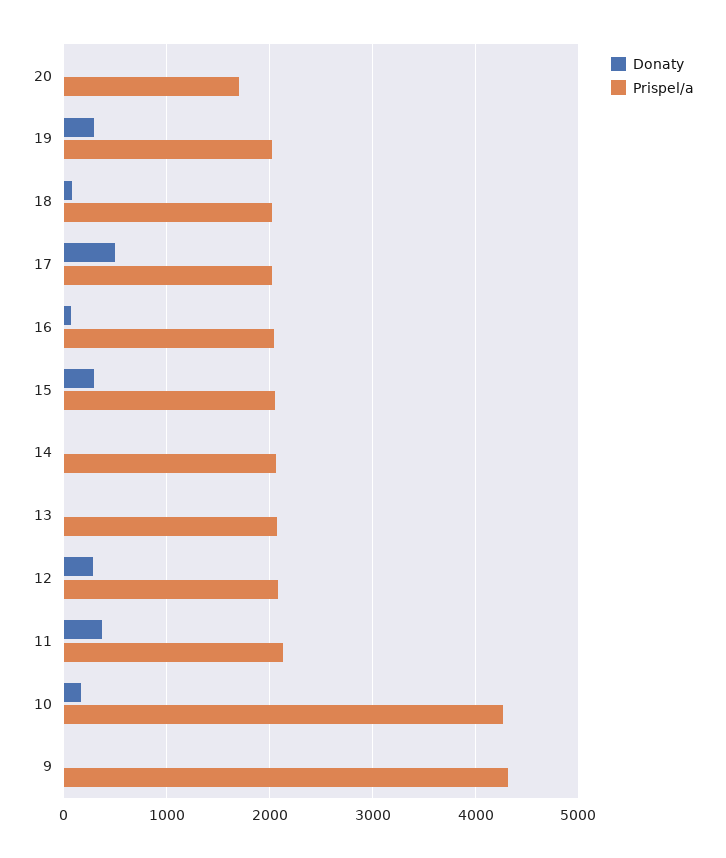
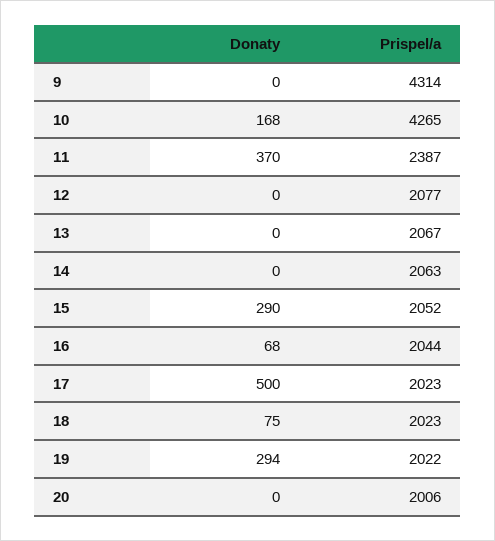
Prispel/a, 20: 1700 -> 2006
Donaty, 12: 300 -> 0
Prispel/a, 11: 2100 -> 2387

